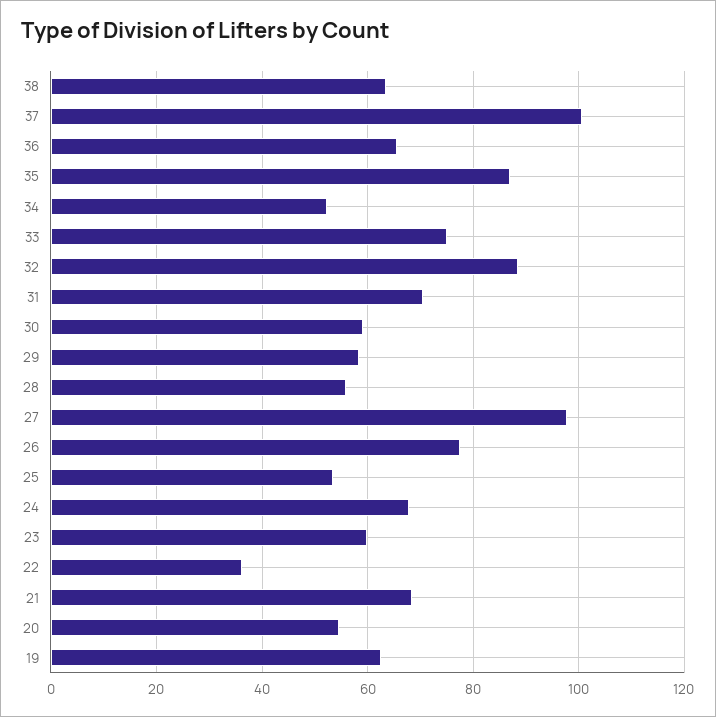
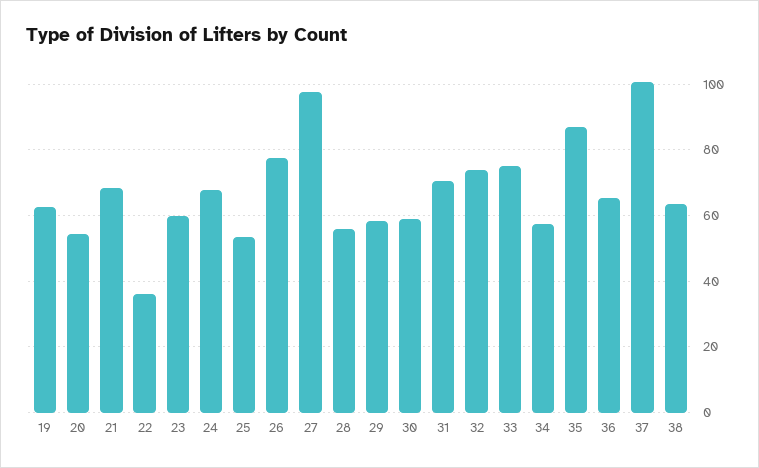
34: 52 -> 58
32: 88 -> 74

